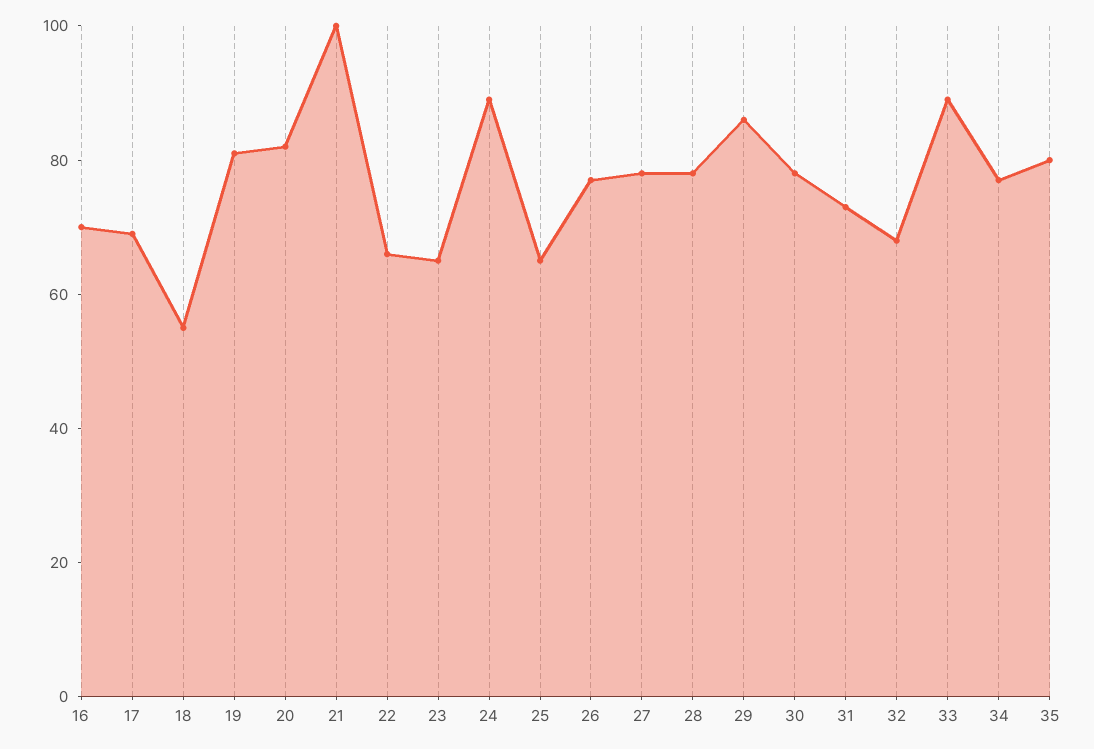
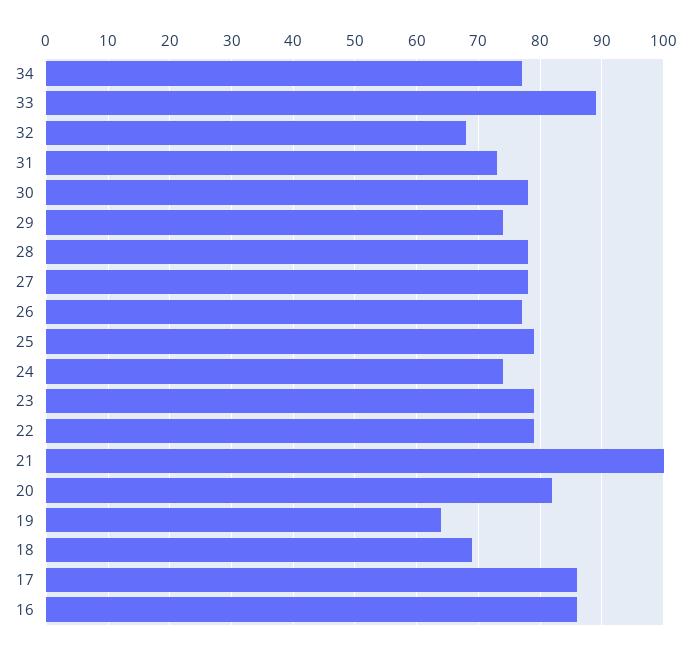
16: 70 -> 86
17: 70 -> 86
18: 55 -> 69
19: 80 -> 64
22: 65 -> 79
23: 65 -> 79
24: 90 -> 74
25: 65 -> 79
29: 85 -> 74
35: 80 -> none

